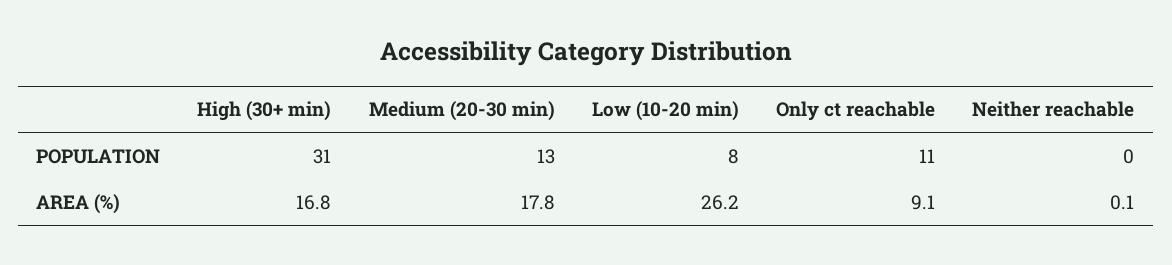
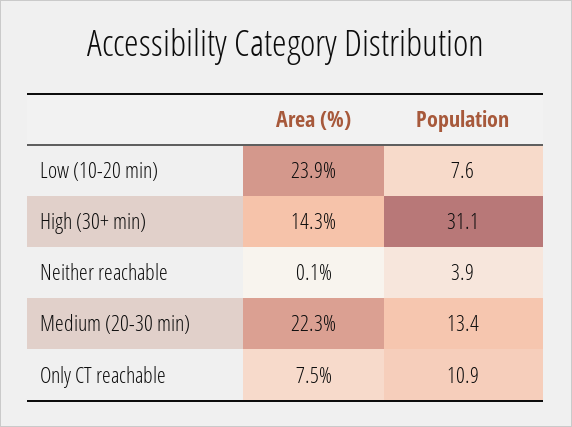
Neither reachable, POPULATION: 0 -> 3.9
High (30+ min), AREA (%): 16.8 -> 14.3
Medium (20-30 min), AREA (%): 17.8 -> 22.3
Low (10-20 min), AREA (%): 26.2 -> 23.9
Only ct reachable, AREA (%): 9.1 -> 7.5

